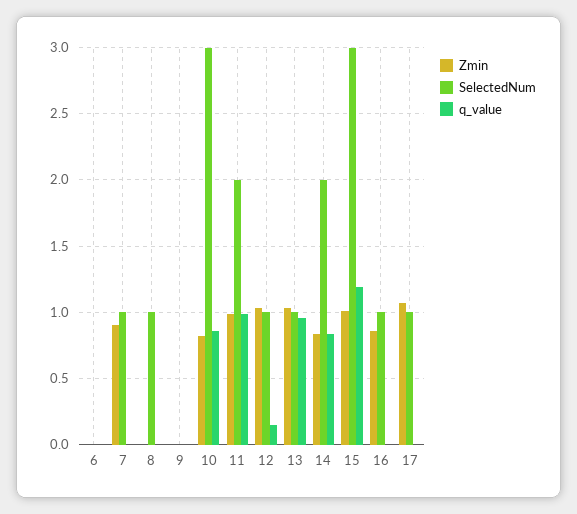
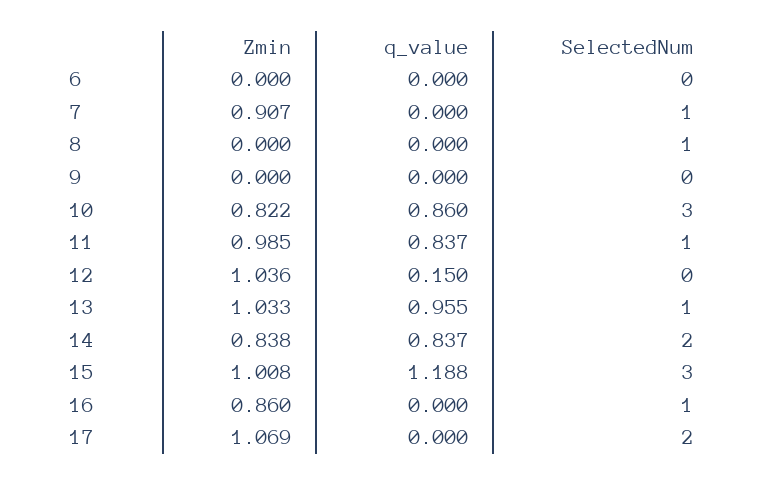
SelectedNum, 11: 2 -> 1
q_value, 11: 1 -> 0.837
SelectedNum, 12: 1 -> 0
SelectedNum, 17: 1 -> 2

